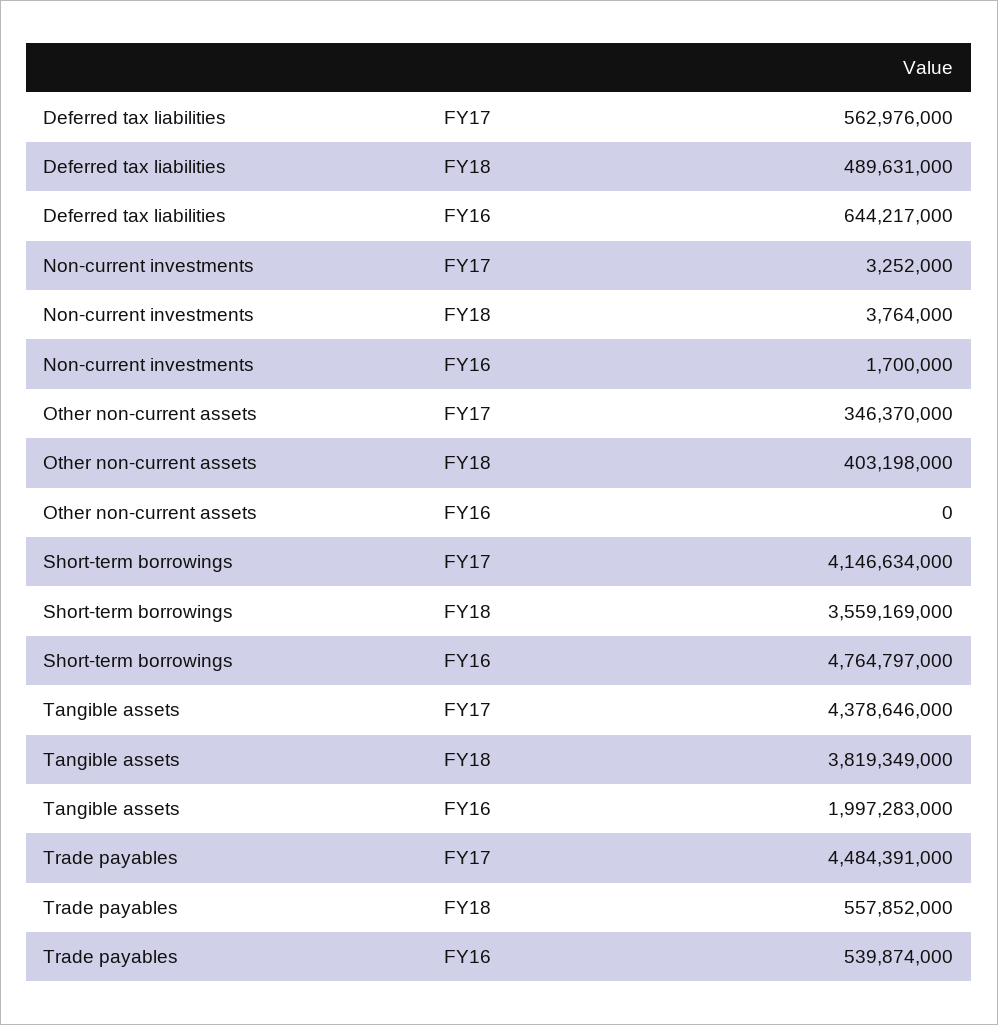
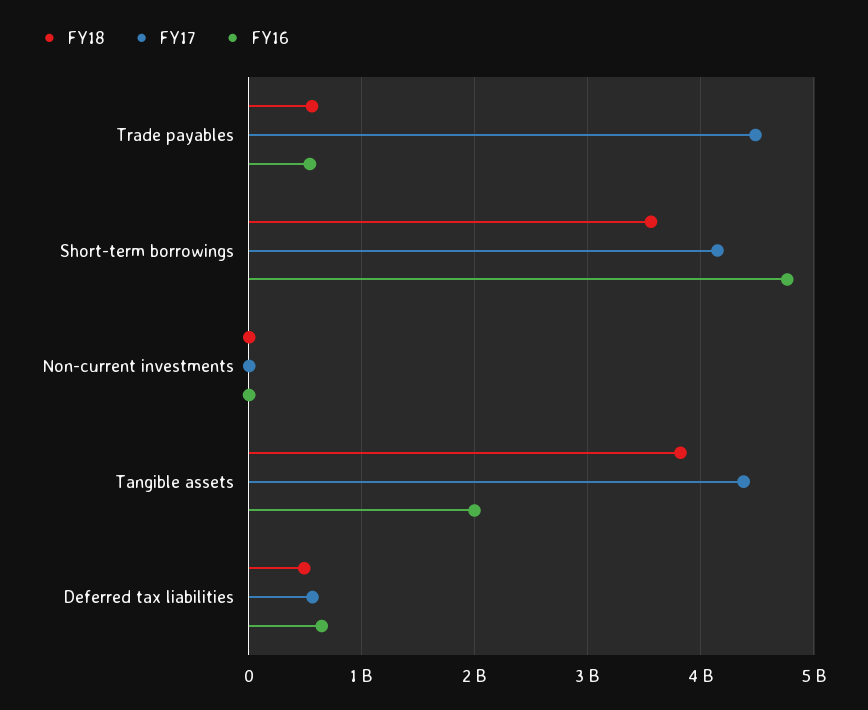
FY17, Other non-current assets: 346370000 -> none
FY18, Other non-current assets: 403198000 -> none
FY16, Other non-current assets: 0 -> none

